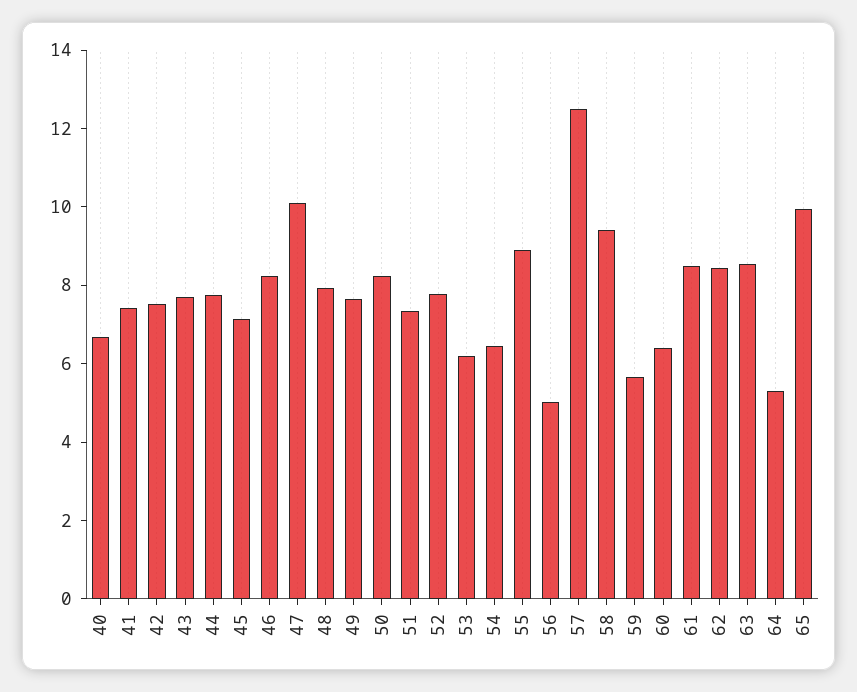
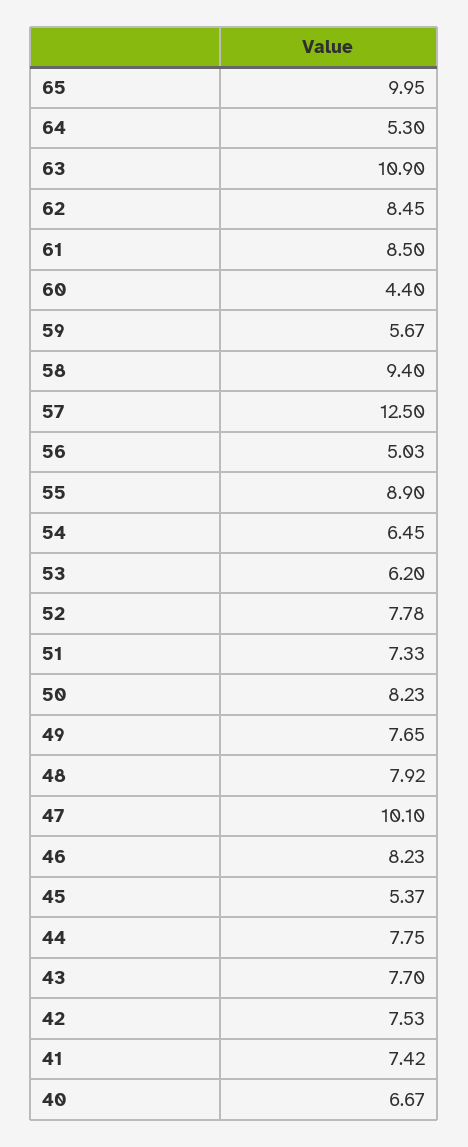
45: 7 -> 5.37
60: 6.5 -> 4.4
63: 8.5 -> 10.9

